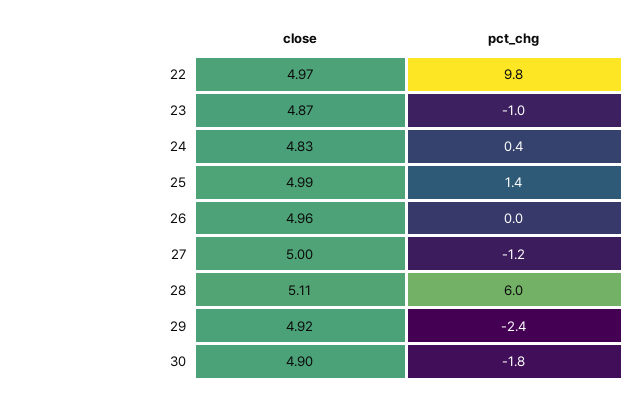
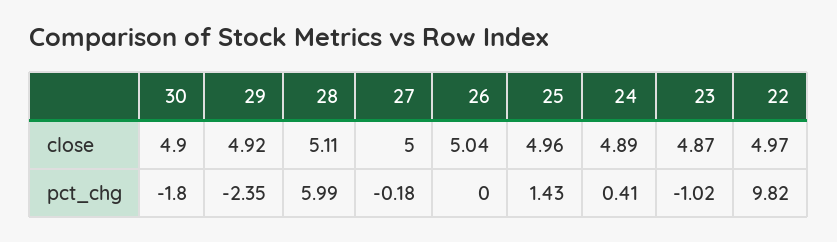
close, 24: 4.83 -> 4.89
close, 25: 4.99 -> 4.96
close, 26: 4.96 -> 5.04
pct_chg, 27: -1.2 -> -0.18

